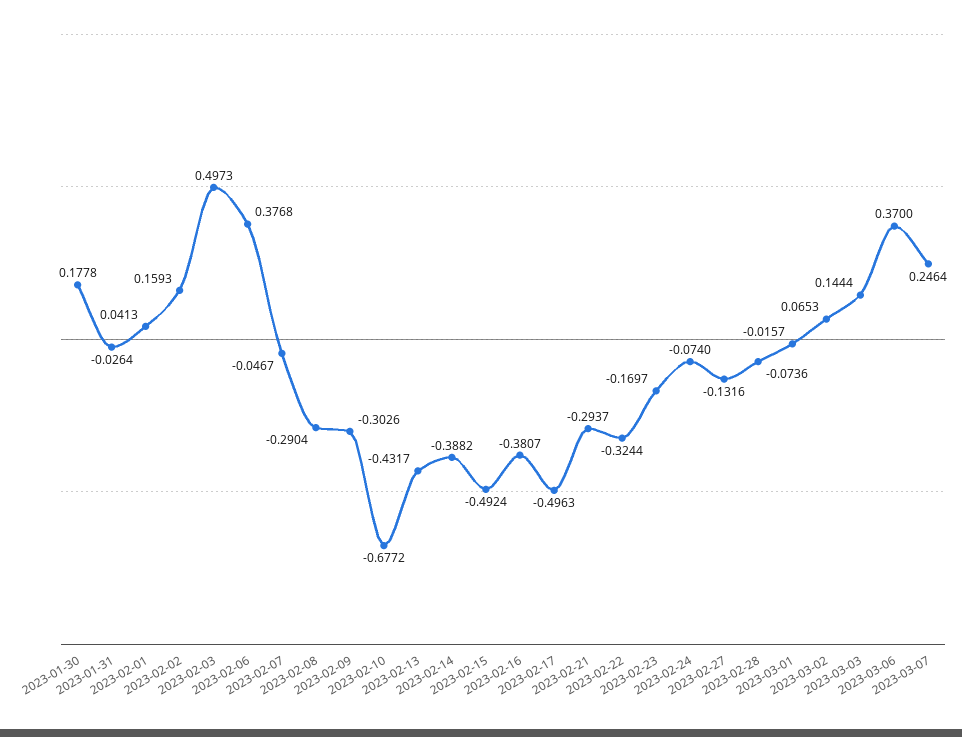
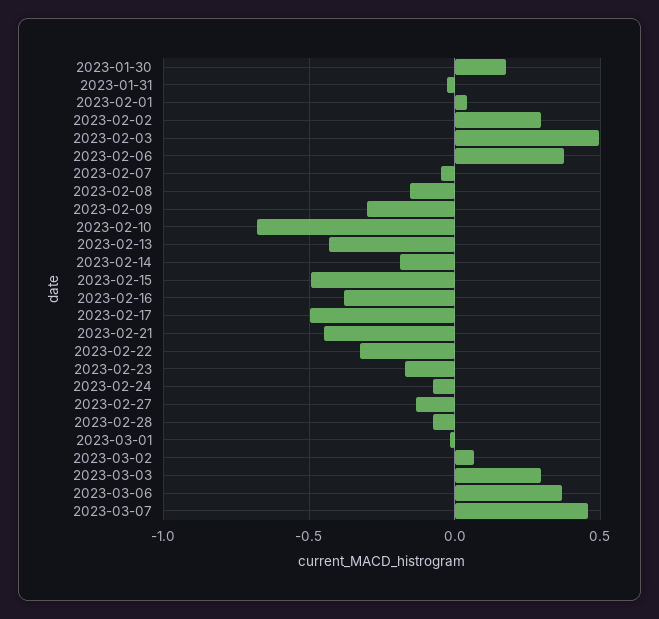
2023-02-02: 0.1593 -> 0.3
2023-02-08: -0.2904 -> -0.15
2023-02-14: -0.3882 -> -0.2
2023-02-21: -0.2937 -> -0.45
2023-03-03: 0.1444 -> 0.3
2023-03-07: 0.2464 -> 0.45

